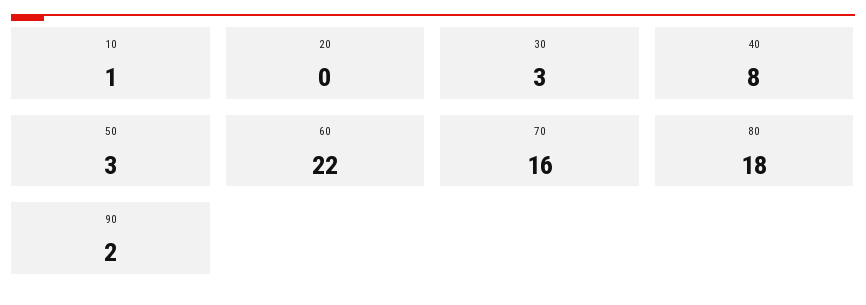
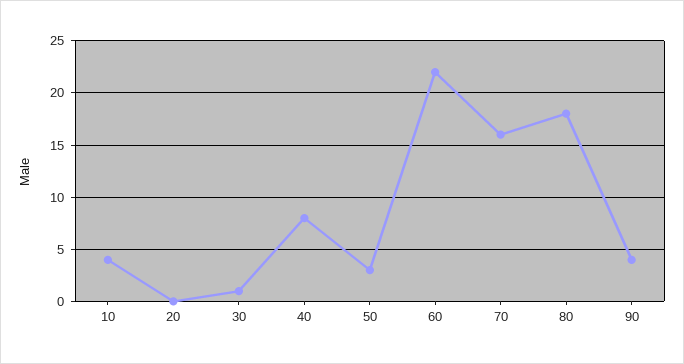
10: 1 -> 4
30: 3 -> 1
90: 2 -> 4

